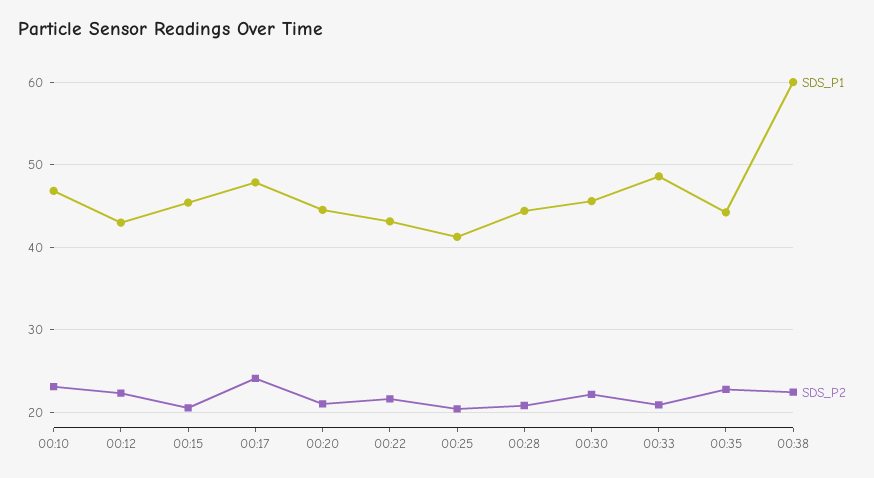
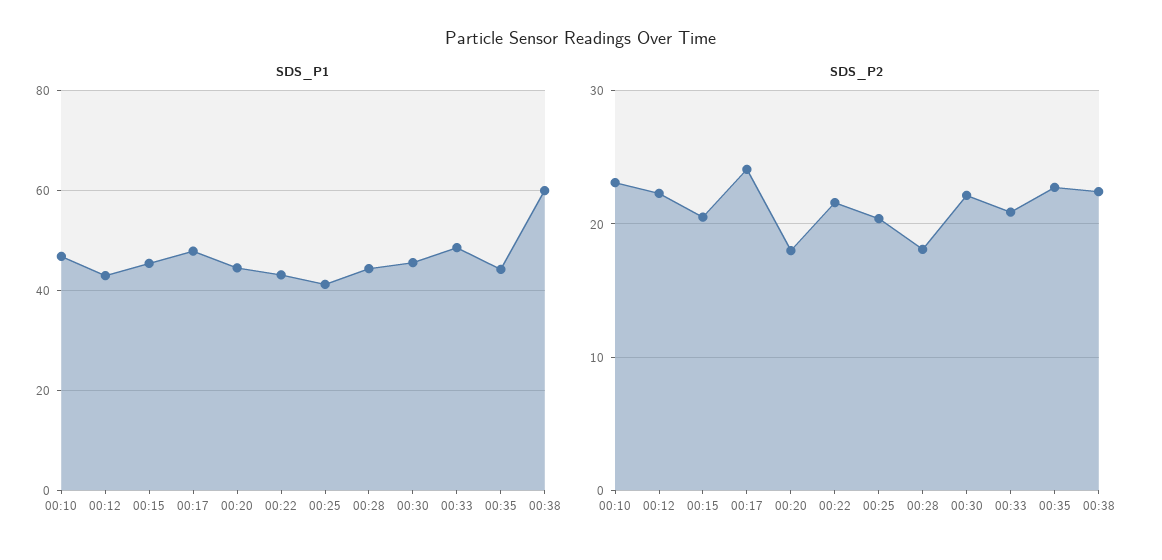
SDS_P2, 00:20: 21 -> 18
SDS_P2, 00:28: 21 -> 18

